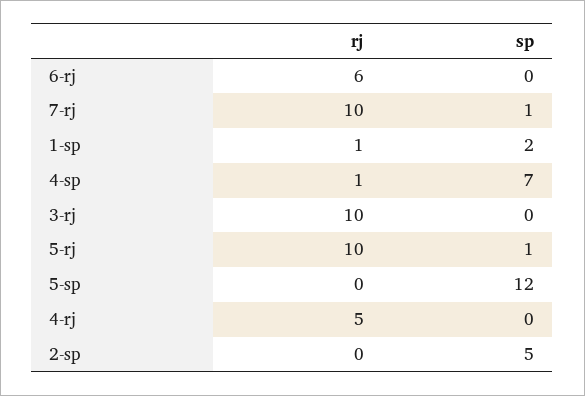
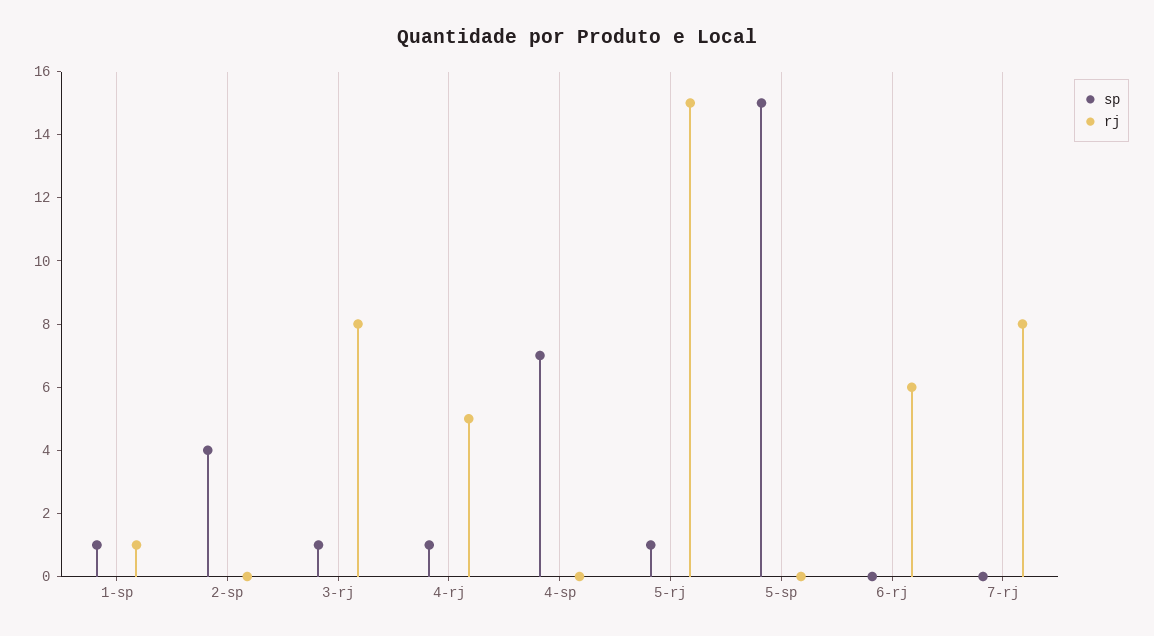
rj, 7-rj: 10 -> 8
sp, 7-rj: 1 -> 0
sp, 1-sp: 2 -> 1
rj, 4-sp: 1 -> 0
rj, 3-rj: 10 -> 8
sp, 3-rj: 0 -> 1
rj, 5-rj: 10 -> 15
sp, 5-sp: 12 -> 15
sp, 4-rj: 0 -> 1
sp, 2-sp: 5 -> 4

